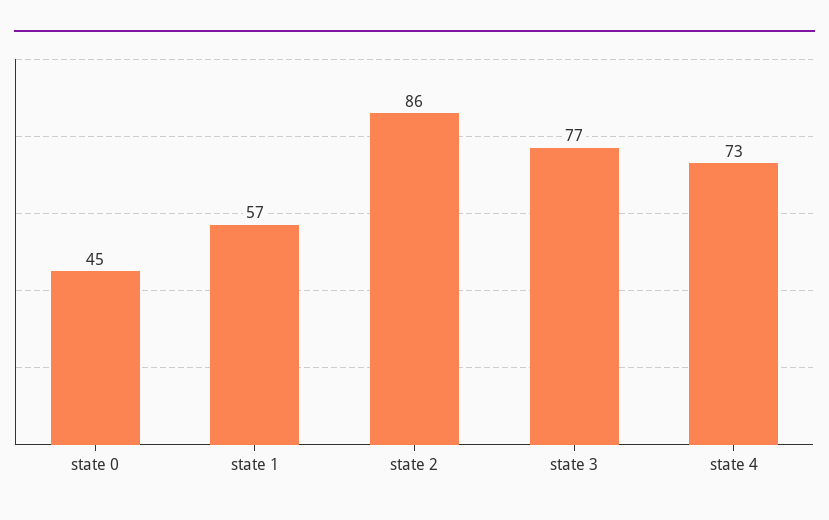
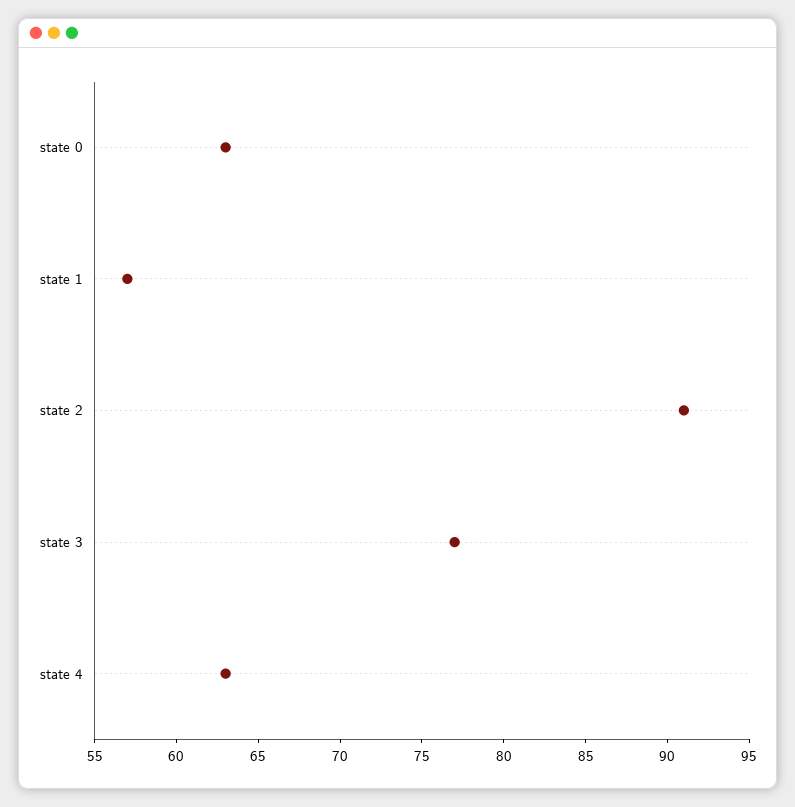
state 0: 45 -> 63
state 2: 86 -> 91
state 4: 73 -> 63

